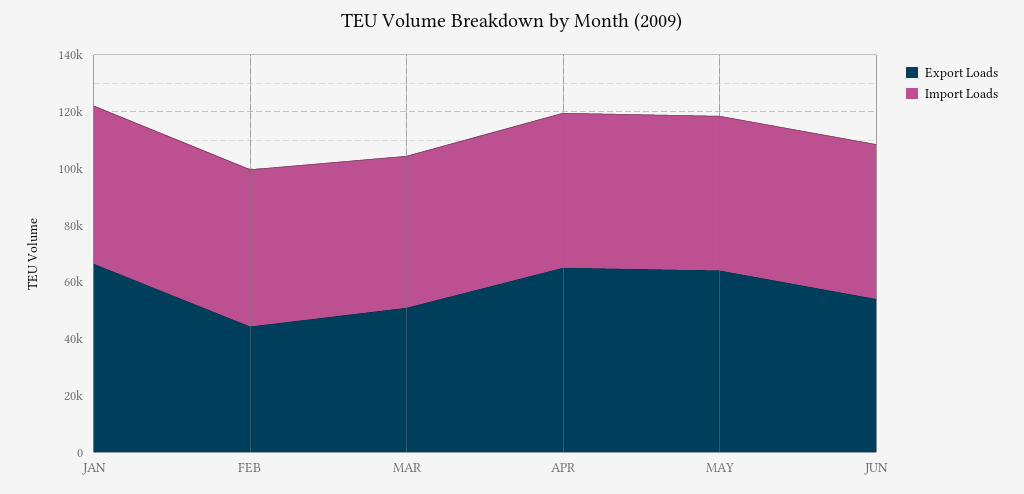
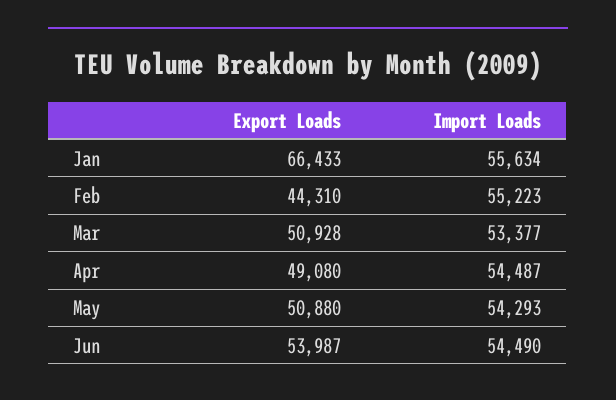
Export Loads, APR: 65000 -> 49080
Export Loads, MAY: 65000 -> 50880

